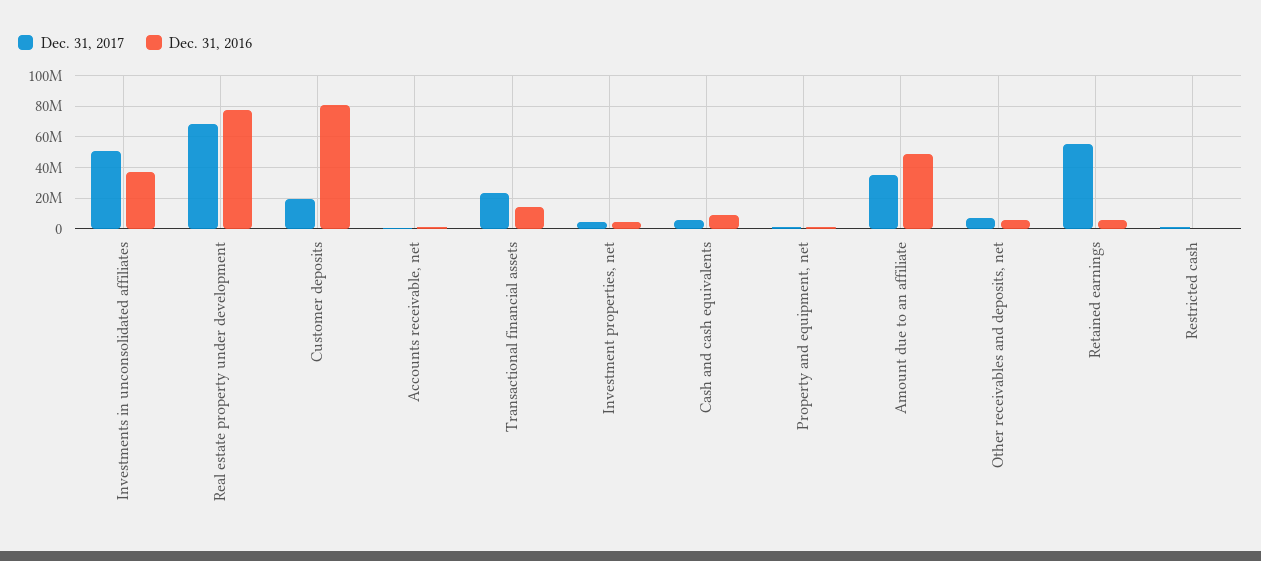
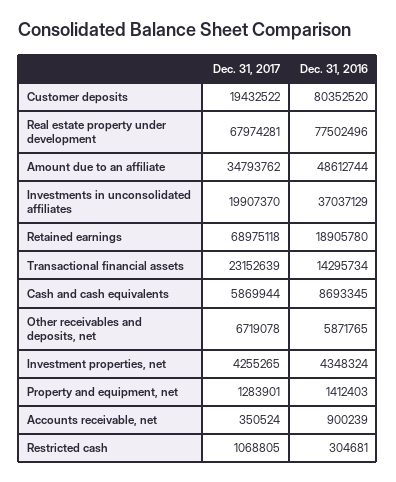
Dec. 31, 2017, Investments in unconsolidated affiliates: 50000000 -> 19907370
Dec. 31, 2017, Retained earnings: 55000000 -> 68975118
Dec. 31, 2016, Retained earnings: 5000000 -> 18905780

